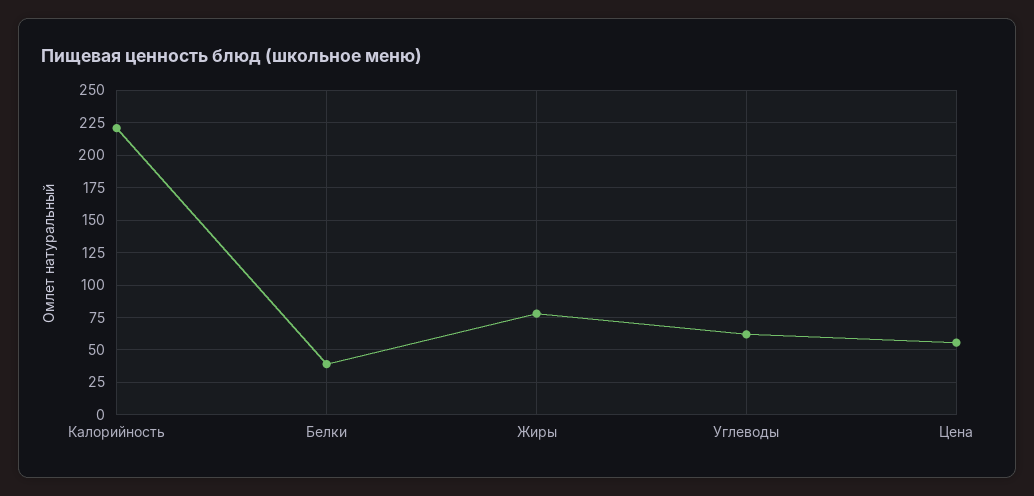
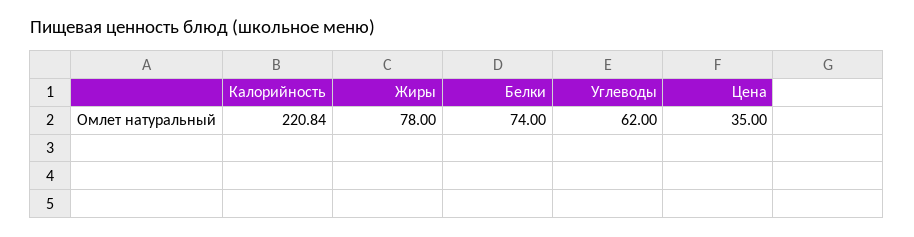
Белки: 40 -> 74
Цена: 55 -> 35

